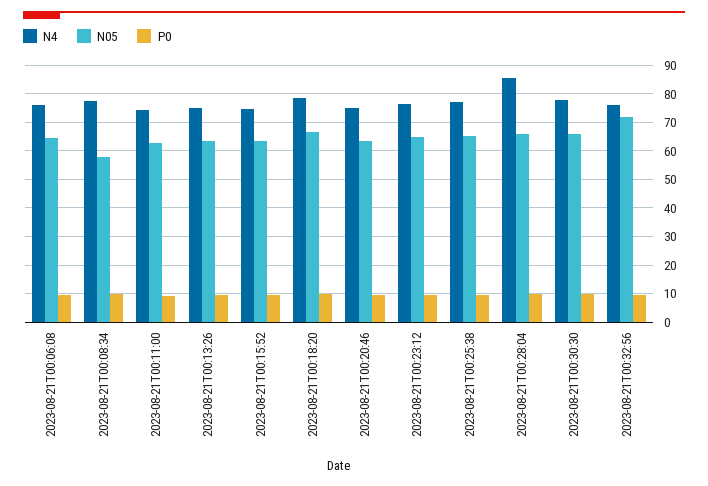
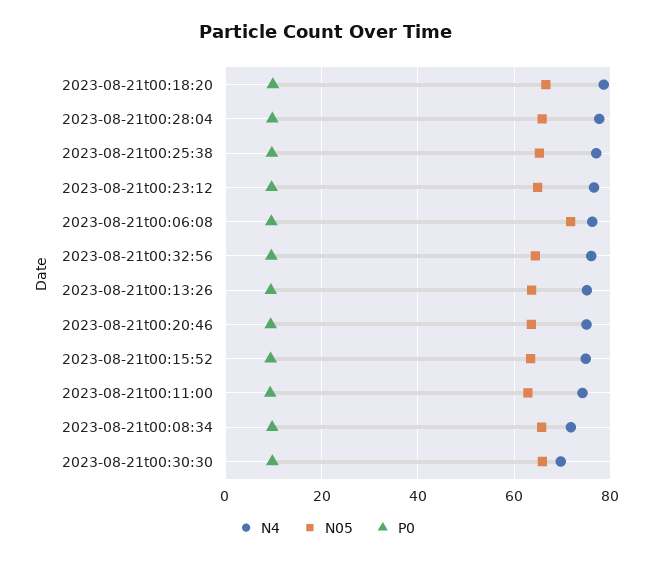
N05, 2023-08-21T00:06:08: 65 -> 72
N4, 2023-08-21T00:08:34: 77.5 -> 72
N05, 2023-08-21T00:08:34: 57.5 -> 66
N4, 2023-08-21T00:28:04: 85 -> 78
N4, 2023-08-21T00:30:30: 77.5 -> 70
N05, 2023-08-21T00:32:56: 72.5 -> 64

